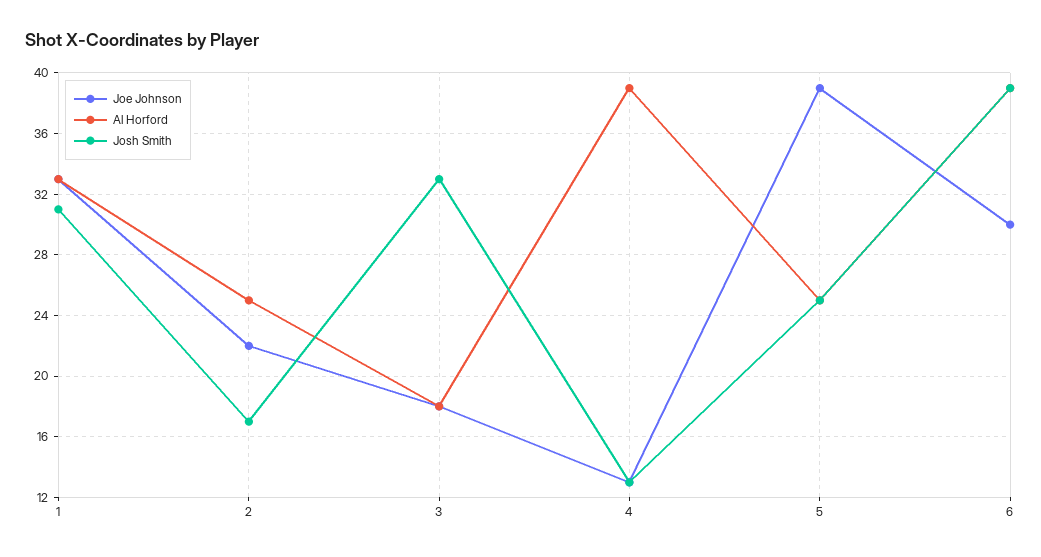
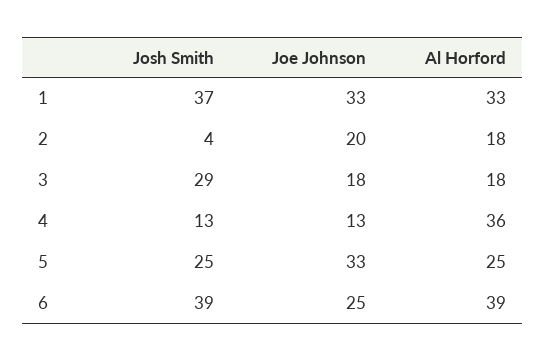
Josh Smith, 1: 31 -> 37
Joe Johnson, 2: 22 -> 20
Al Horford, 2: 25 -> 18
Josh Smith, 2: 17 -> 4
Josh Smith, 3: 33 -> 29
Al Horford, 4: 39 -> 36
Joe Johnson, 5: 39 -> 33
Joe Johnson, 6: 30 -> 25

